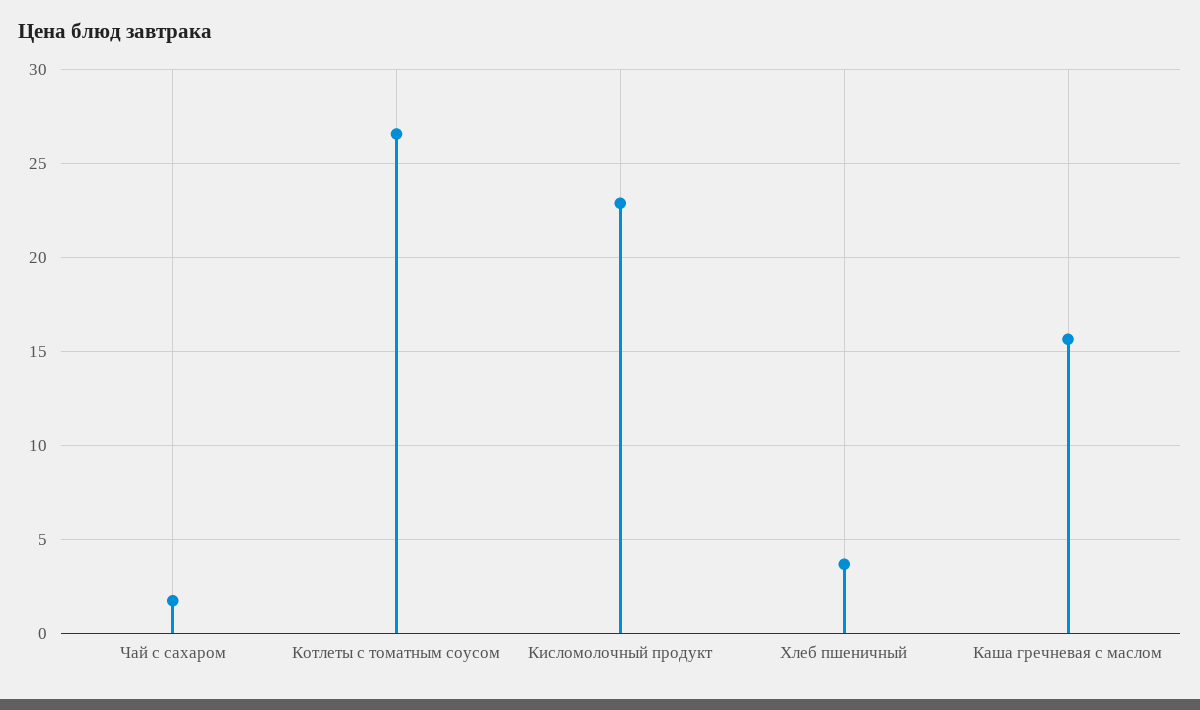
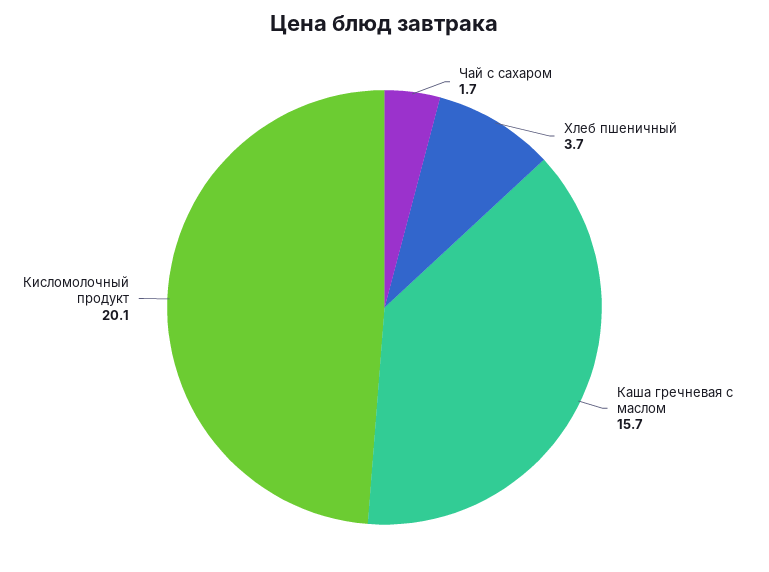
Котлеты с томатным соусом: 26.5 -> none
Кисломолочный продукт: 23 -> 20.1

